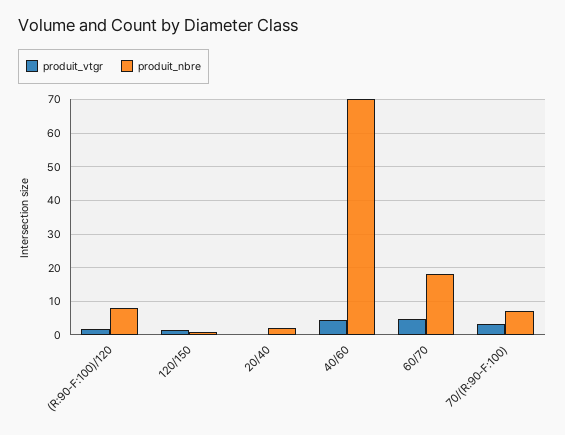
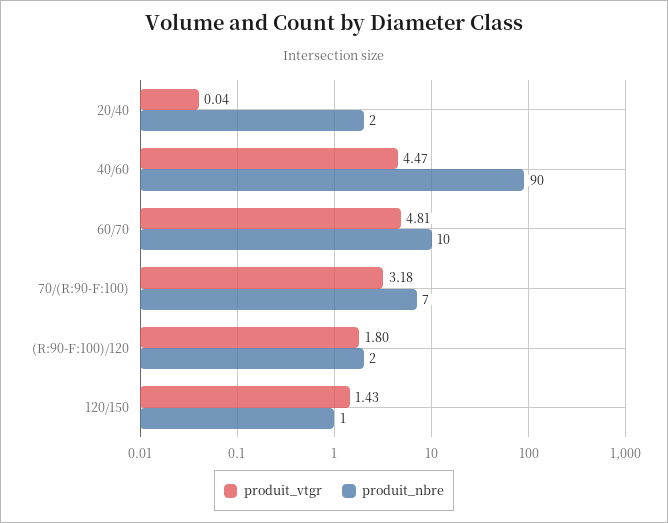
produit_nbre, (R:90-F:100)/120: 8 -> 2
produit_nbre, 40/60: 70 -> 90
produit_nbre, 60/70: 18 -> 10

